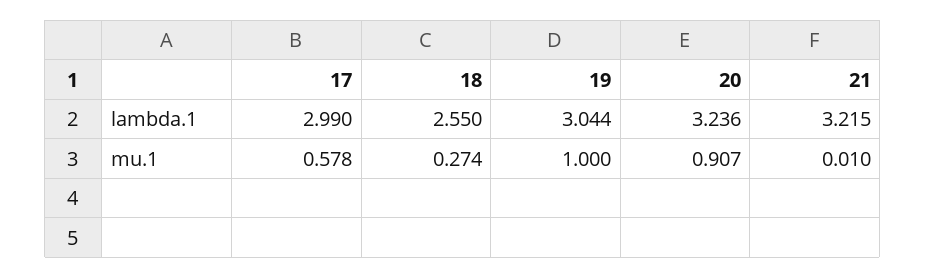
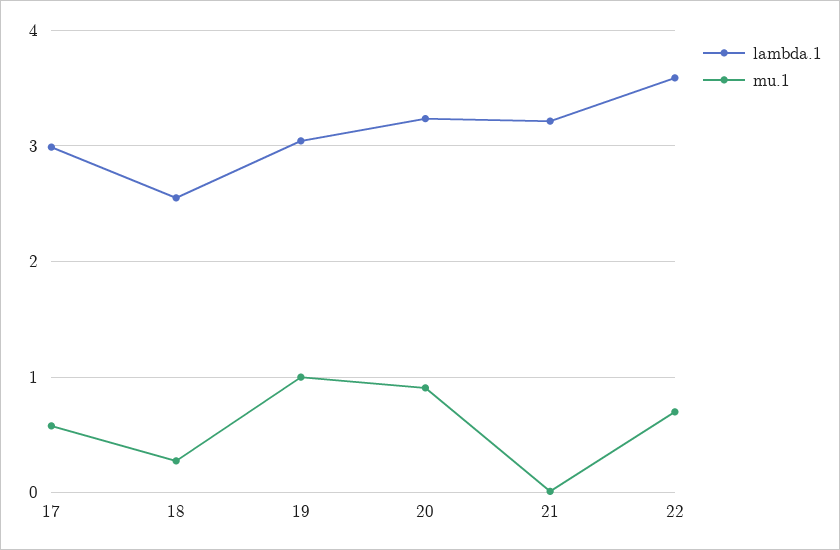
lambda.1, 22: none -> 3.6
mu.1, 22: none -> 0.7

